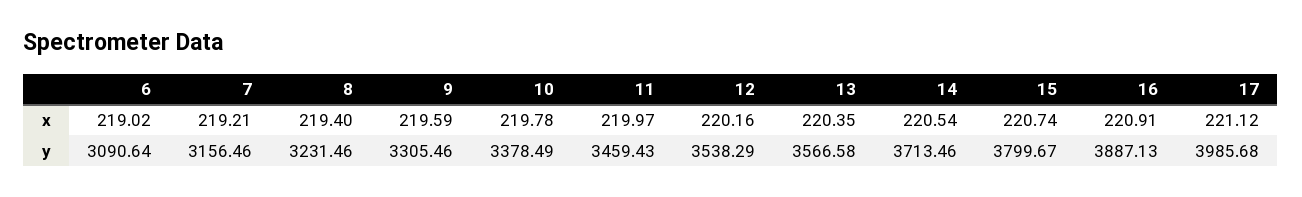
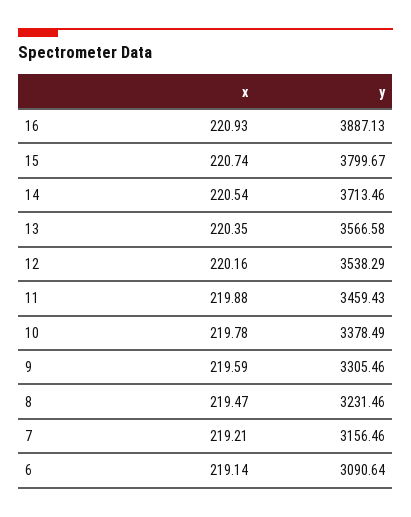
6, x: 219.02 -> 219.14
8, x: 219.4 -> 219.47
11, x: 219.97 -> 219.88
16, x: 220.91 -> 220.93
17, x: 221.12 -> none
17, y: 3985.68 -> none

